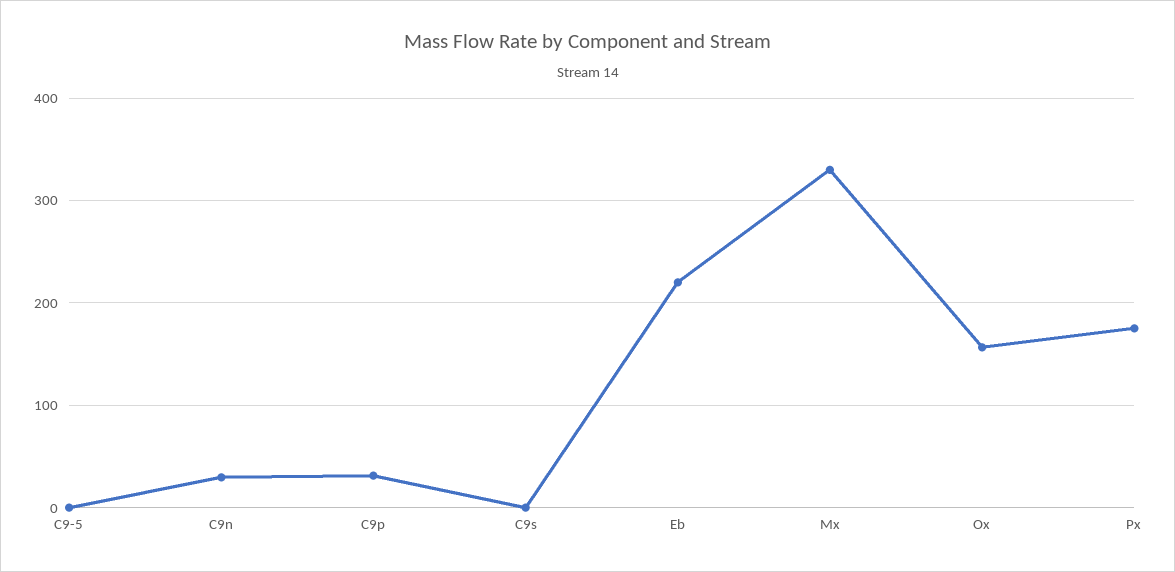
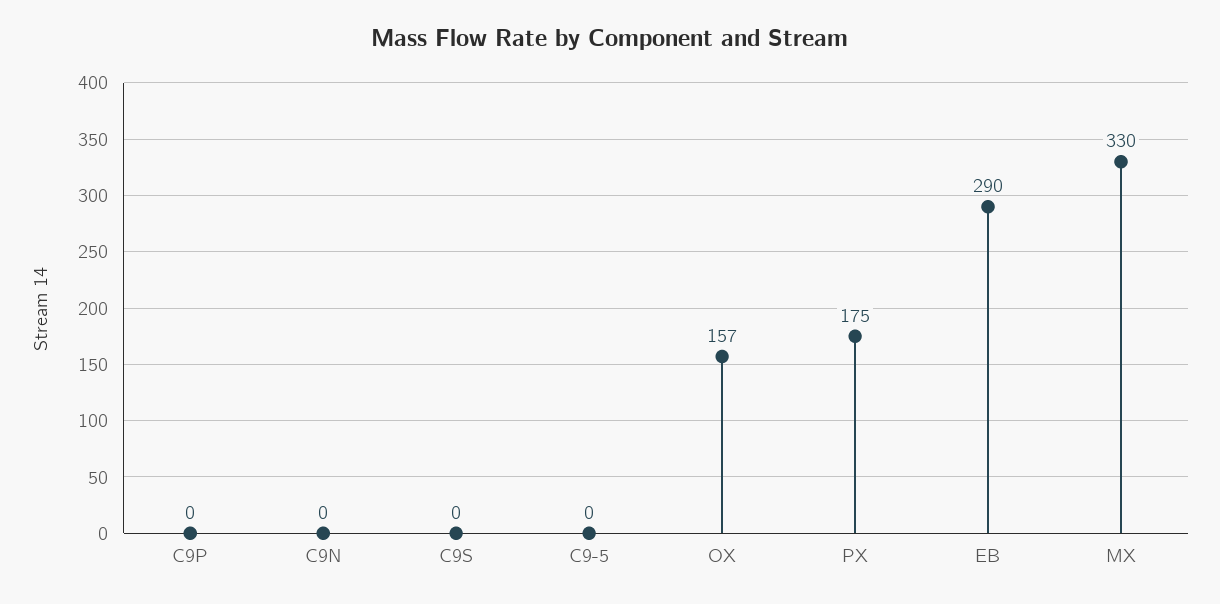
C9n: 30 -> 0
C9p: 30 -> 0
Eb: 220 -> 290

